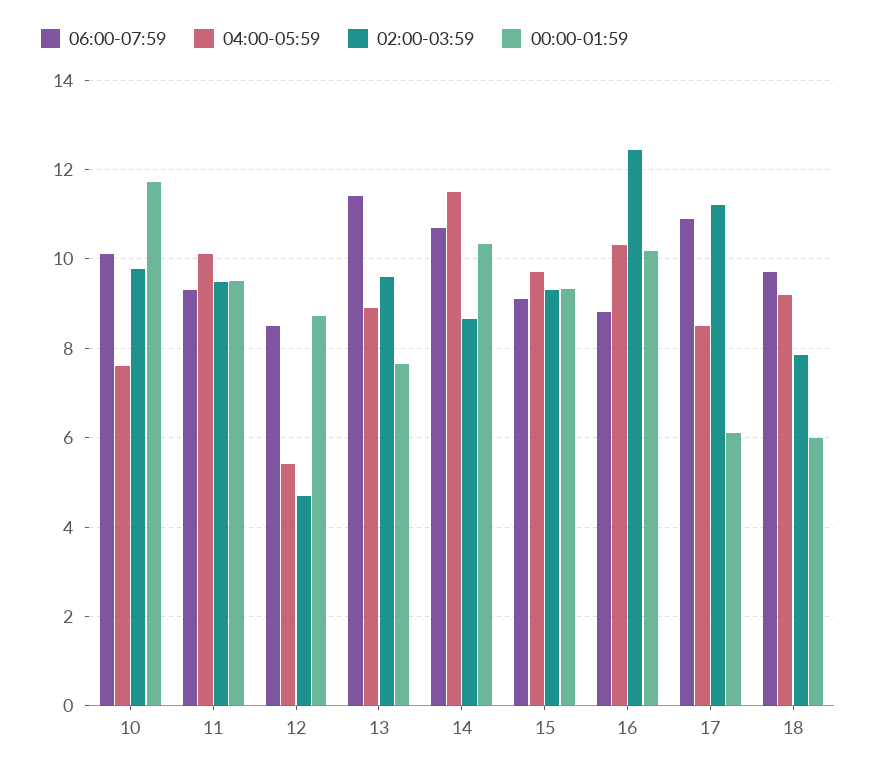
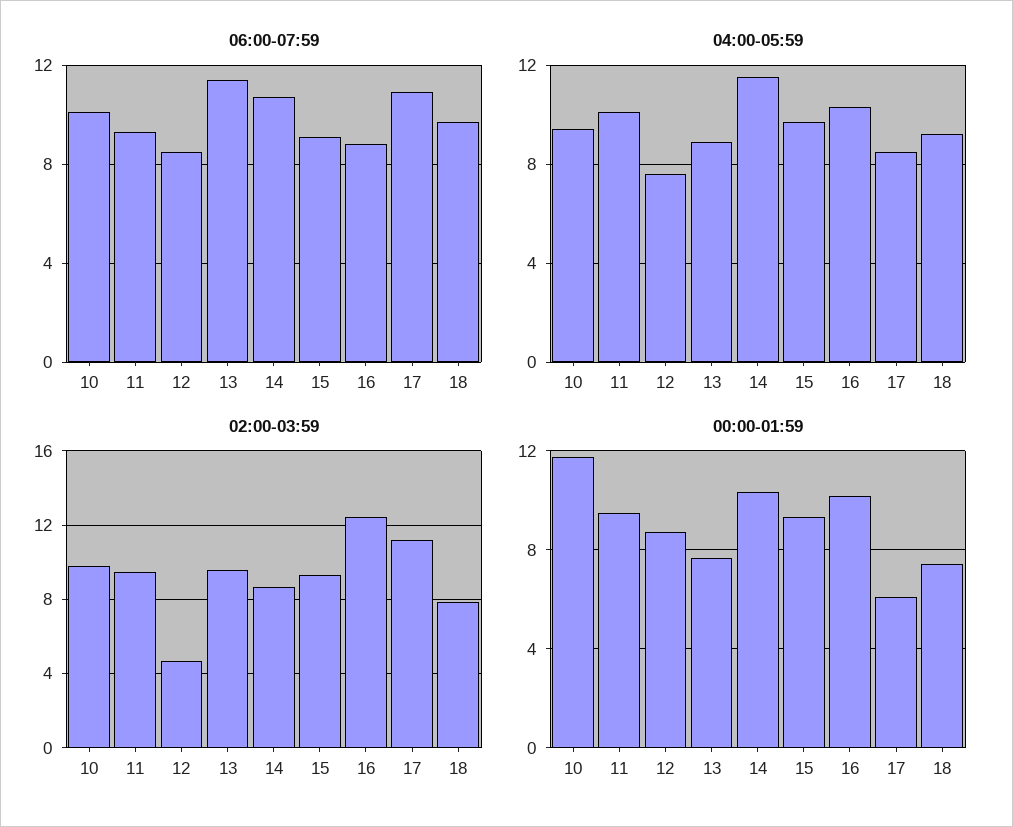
04:00-05:59, 10: 7.6 -> 9.5
04:00-05:59, 12: 5.4 -> 7.5
00:00-01:59, 18: 6 -> 7.5

